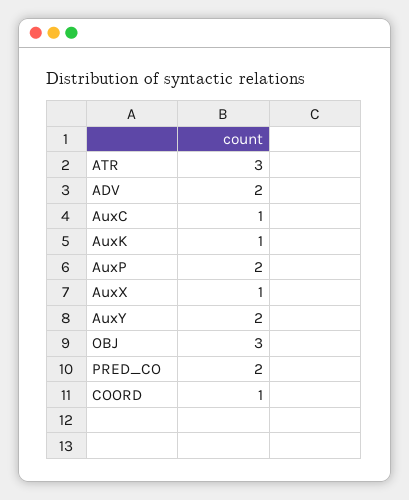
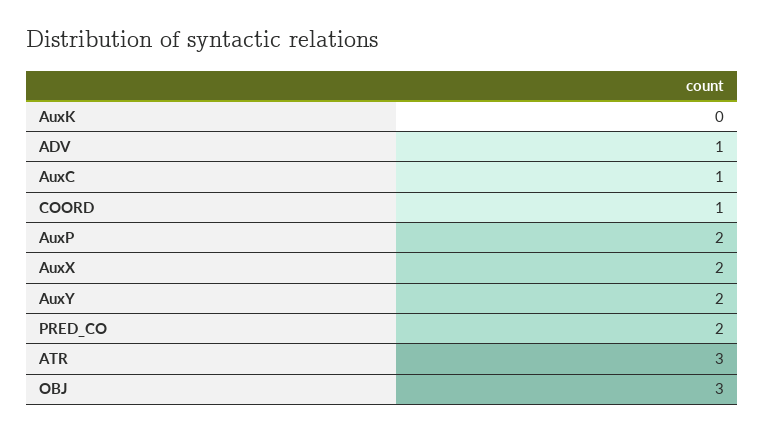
ADV: 2 -> 1
AuxK: 1 -> 0
AuxX: 1 -> 2

